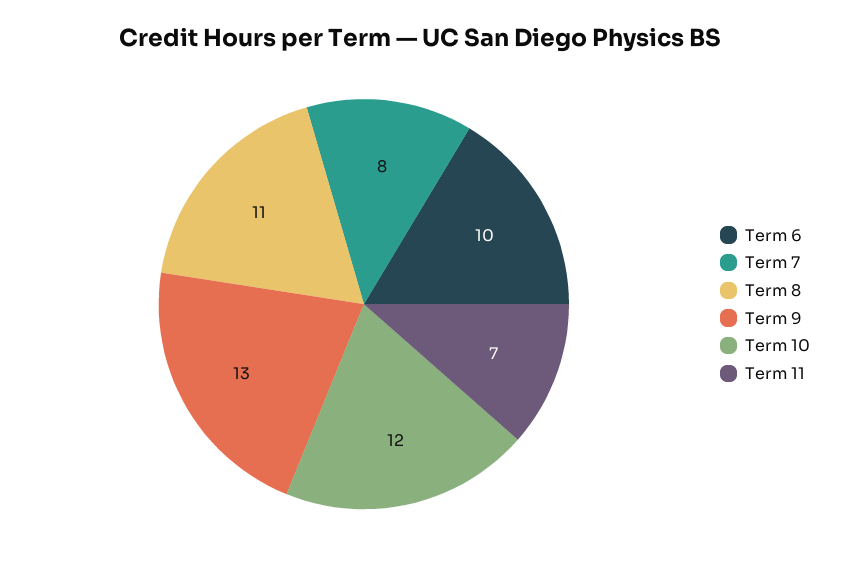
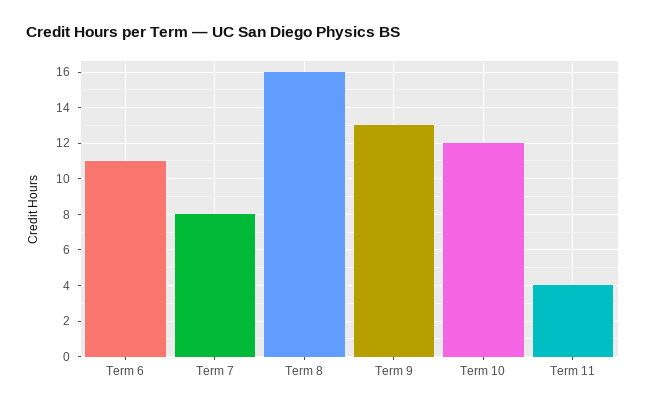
Term 6: 10 -> 11
Term 8: 11 -> 16
Term 11: 7 -> 4

